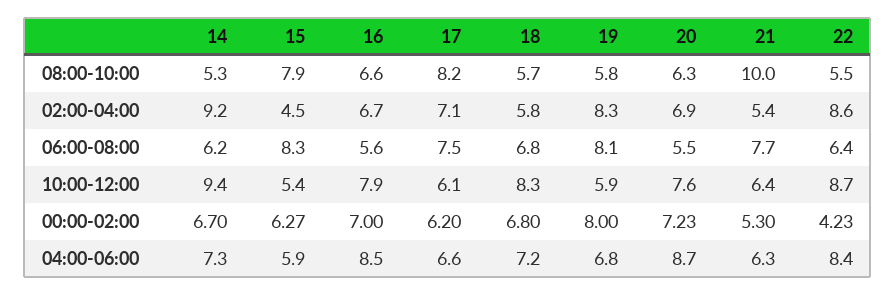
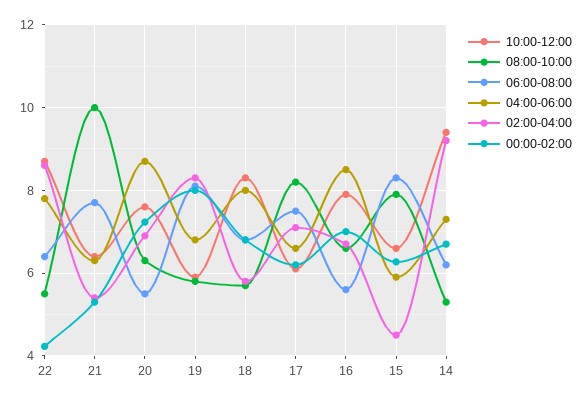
10:00-12:00, 15: 5.4 -> 6.6
04:00-06:00, 18: 7.2 -> 8
04:00-06:00, 22: 8.4 -> 7.8

